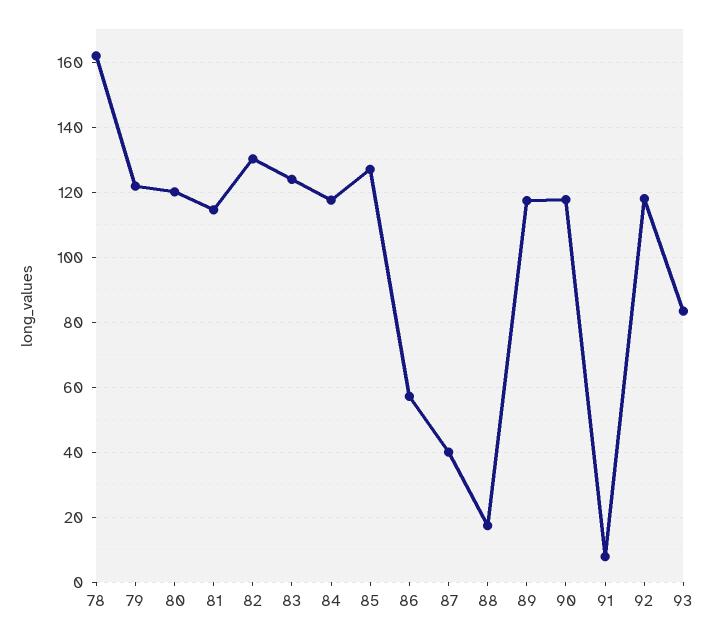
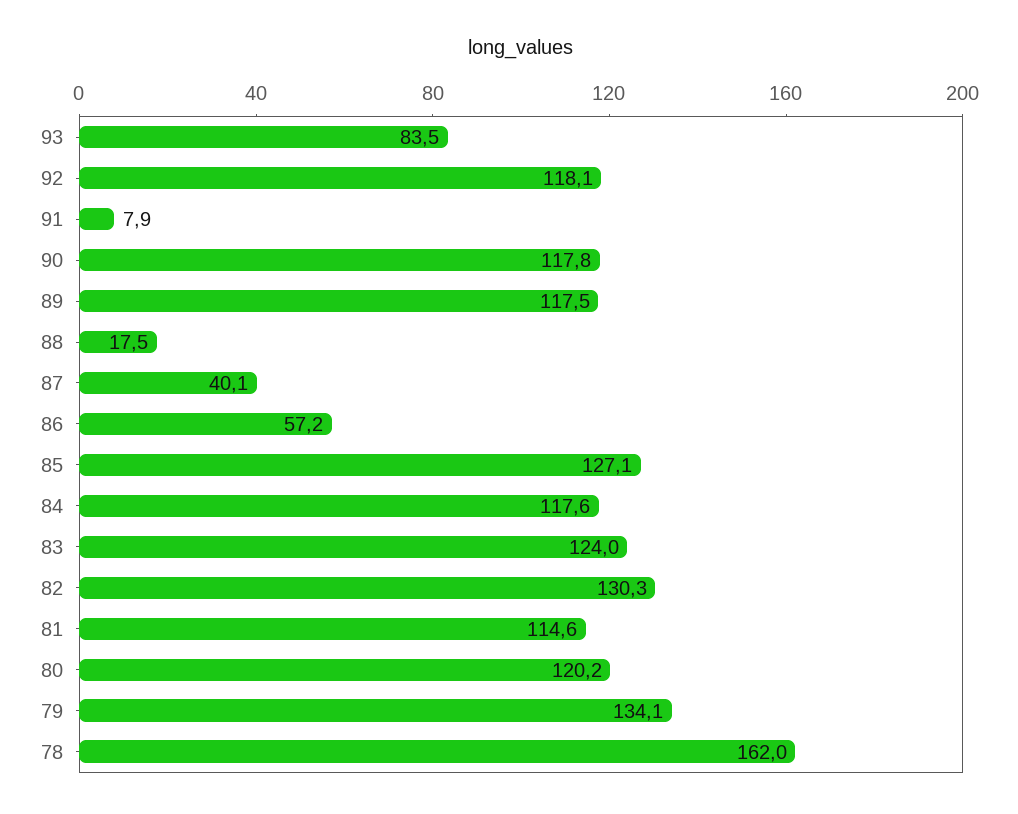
79: 122 -> 134.1

